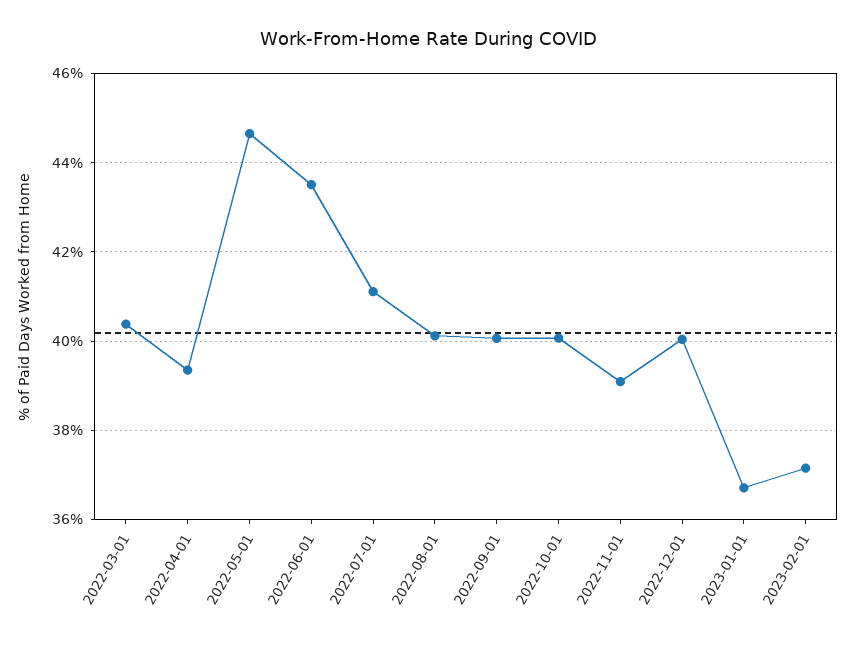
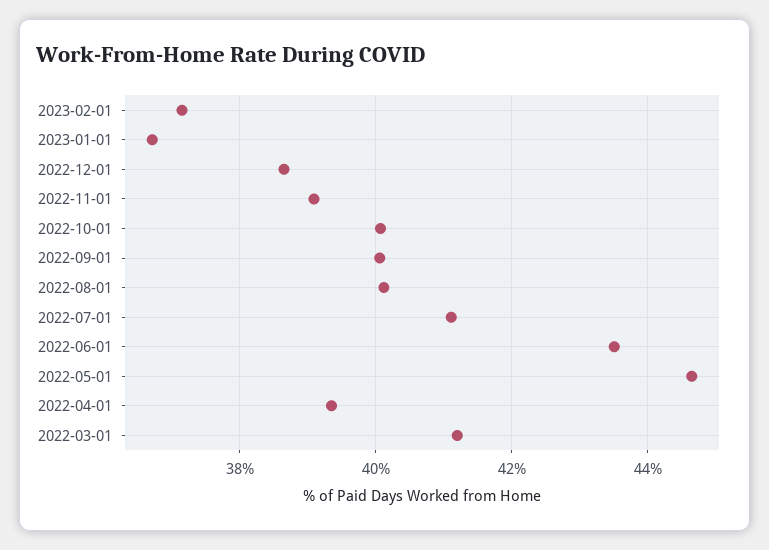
2022-03-01: 40.4 -> 41.2
2022-12-01: 40 -> 38.6

